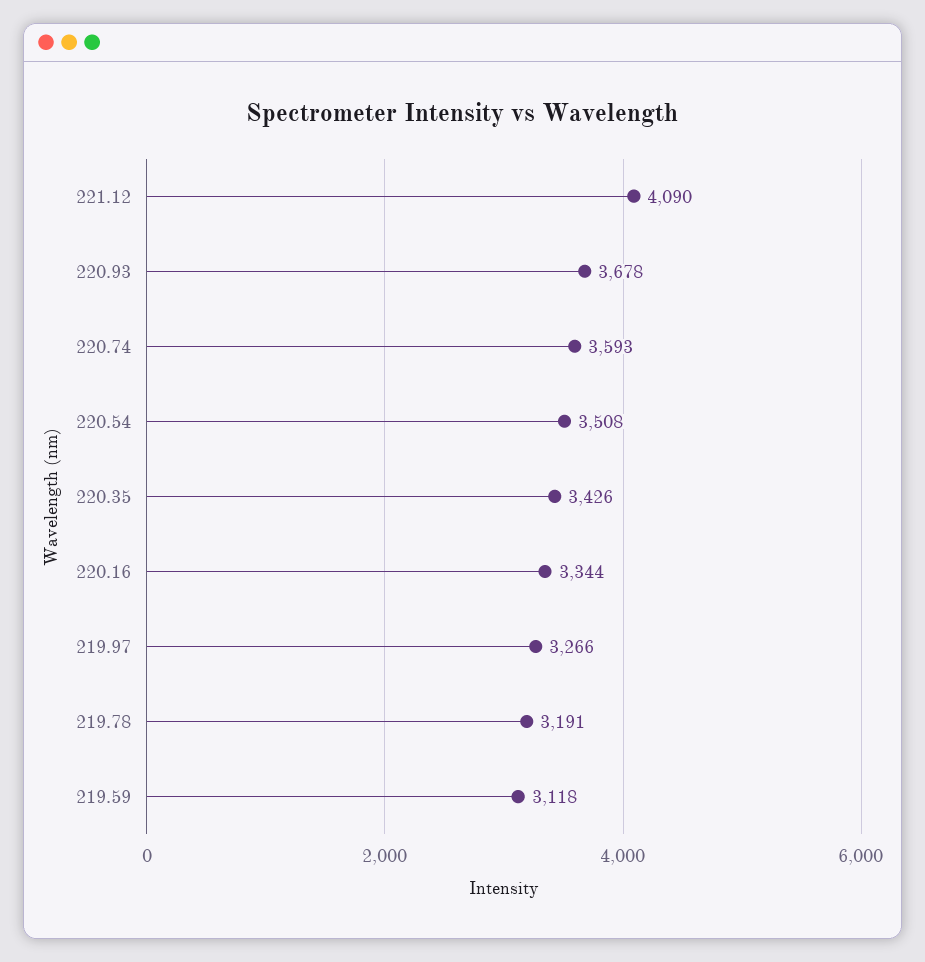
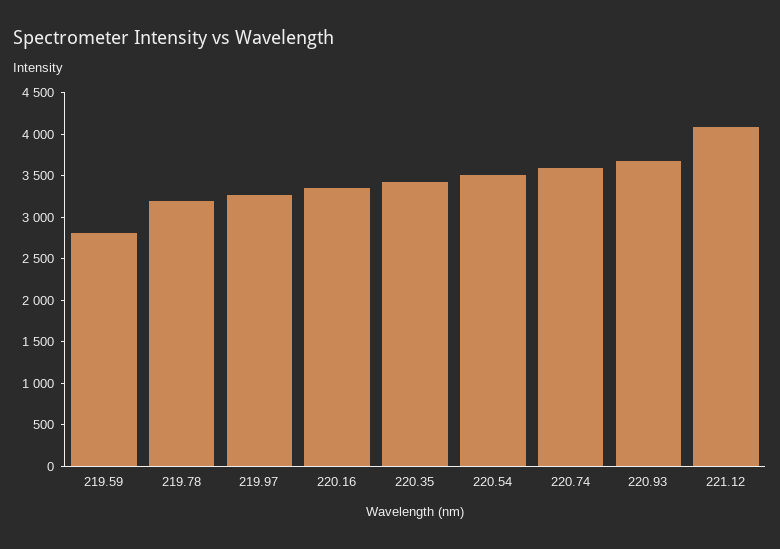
219.59: 3118 -> 2800

